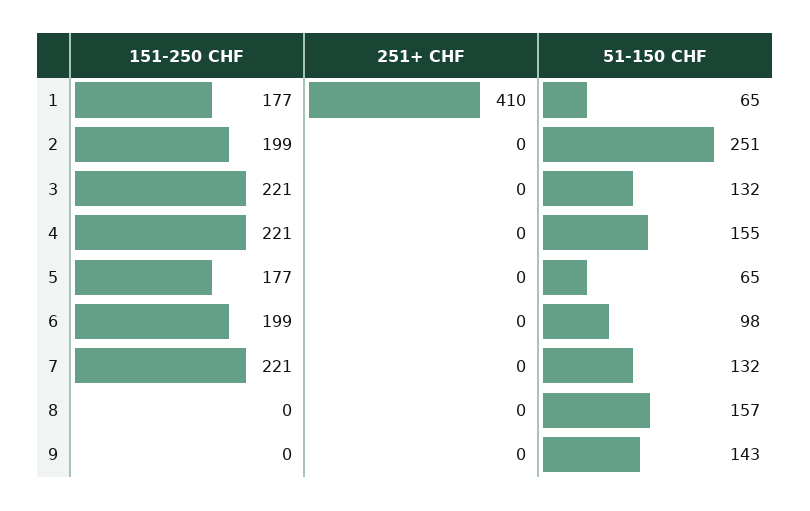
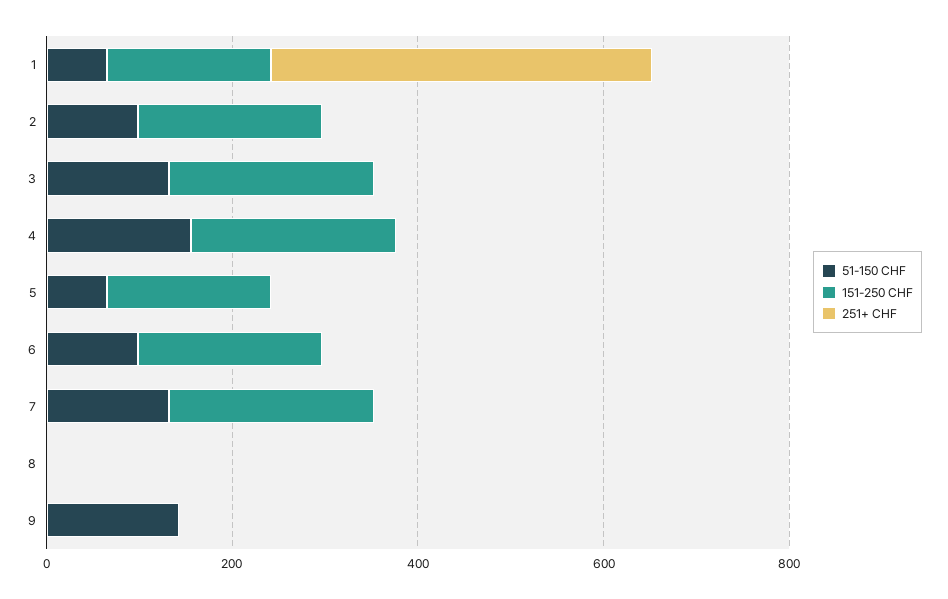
51-150 CHF, 2: 251 -> 100
51-150 CHF, 8: 157 -> 0

